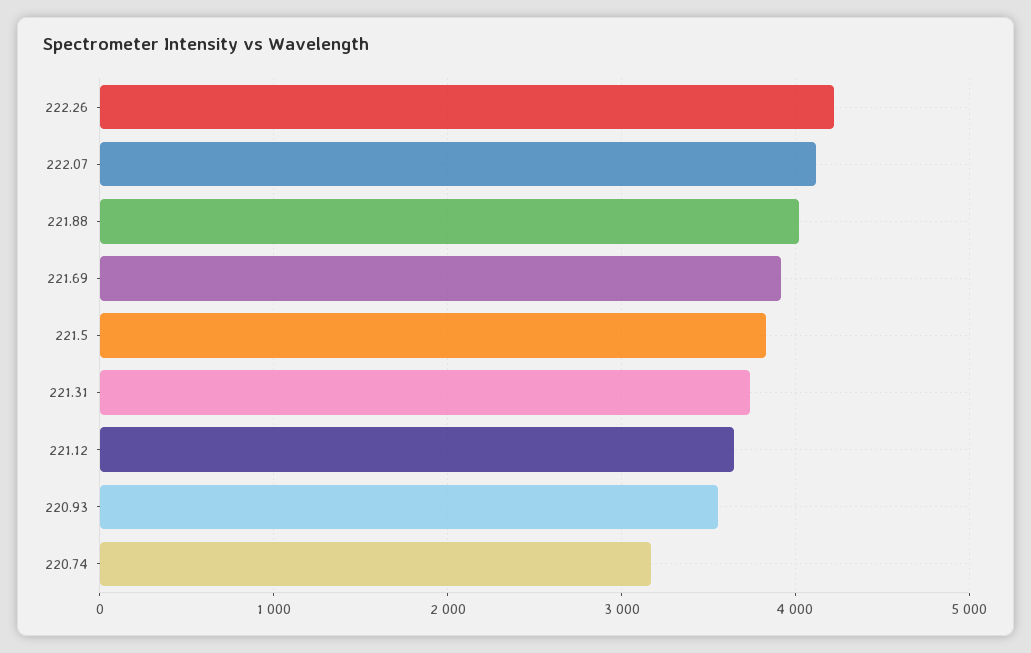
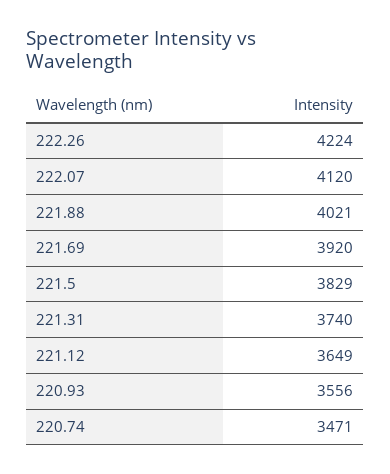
220.74: 3200 -> 3471

